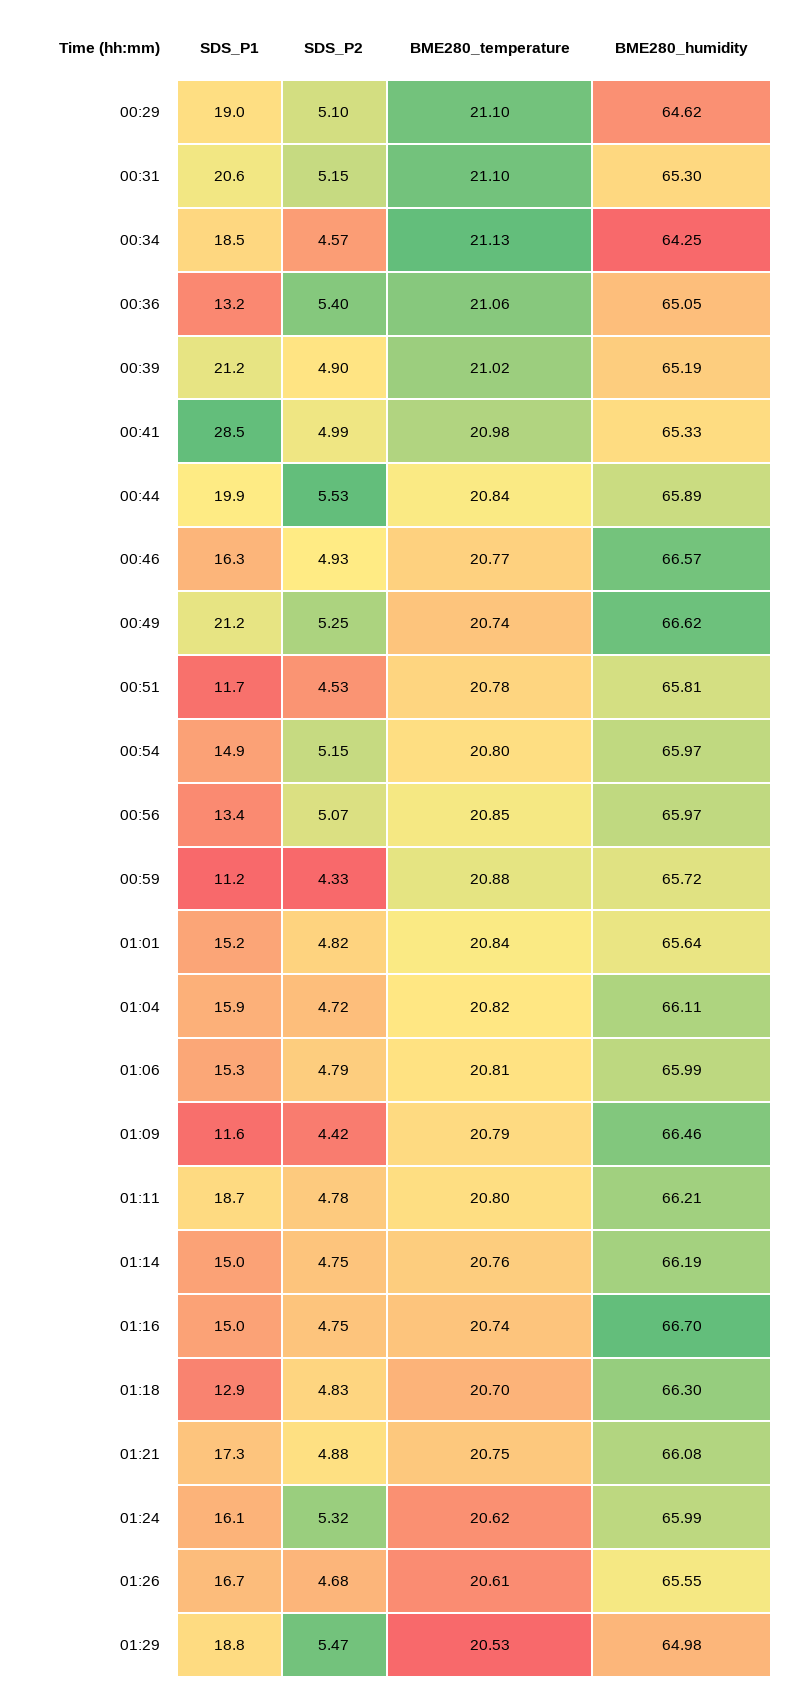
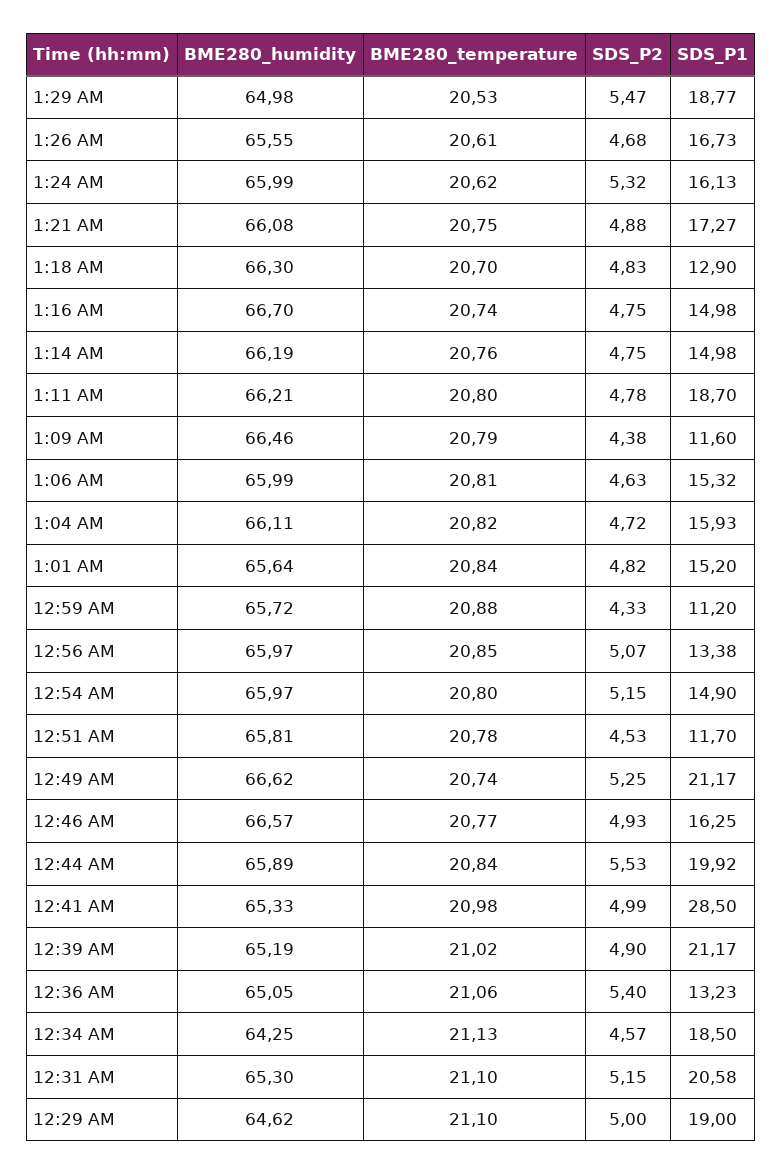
SDS_P2, 00:29: 5.1 -> 5
SDS_P2, 01:06: 4.79 -> 4.63
SDS_P2, 01:09: 4.42 -> 4.38

